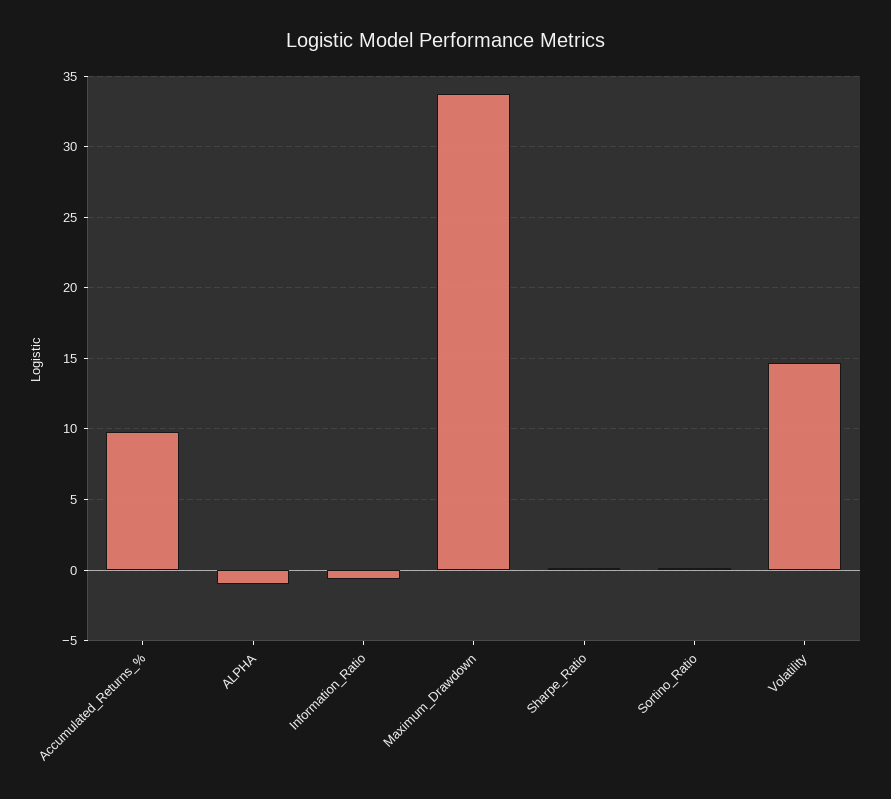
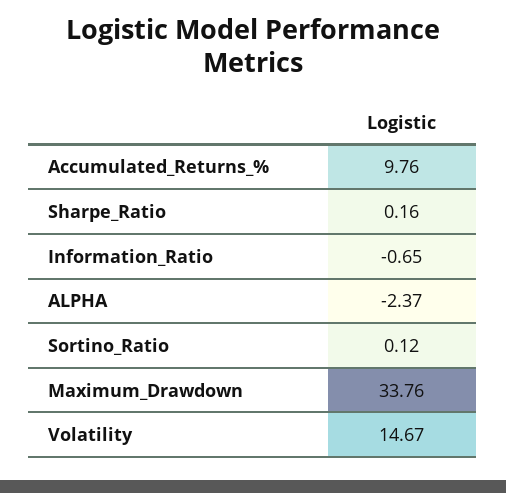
ALPHA: -1 -> -2.37

